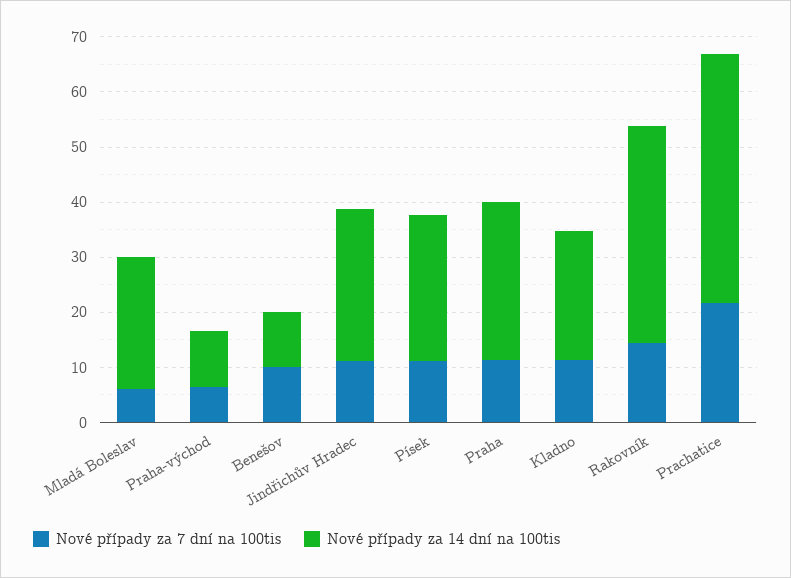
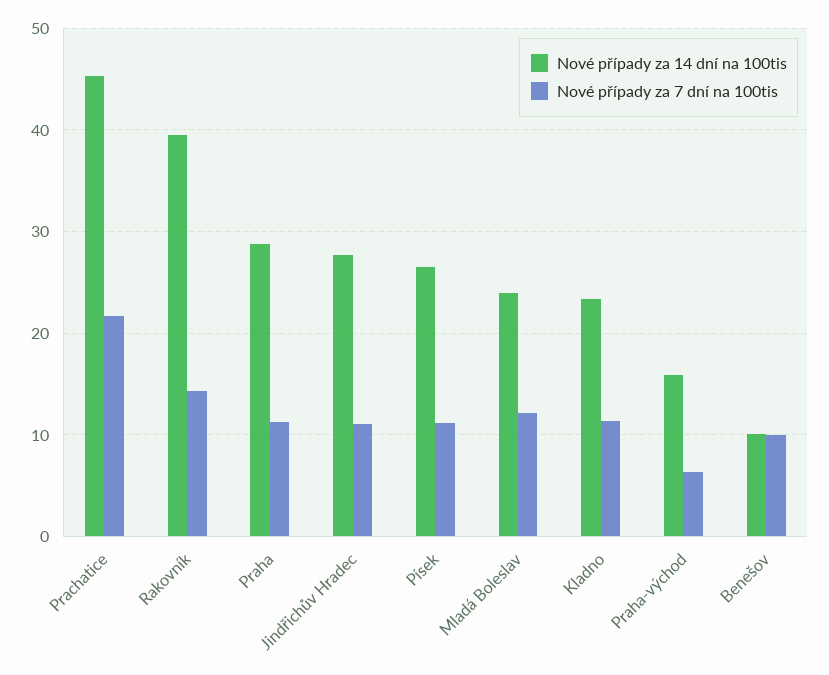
Nové případy za 7 dní na 100tis, Mladá Boleslav: 6 -> 12
Nové případy za 14 dní na 100tis, Praha-východ: 10 -> 16

